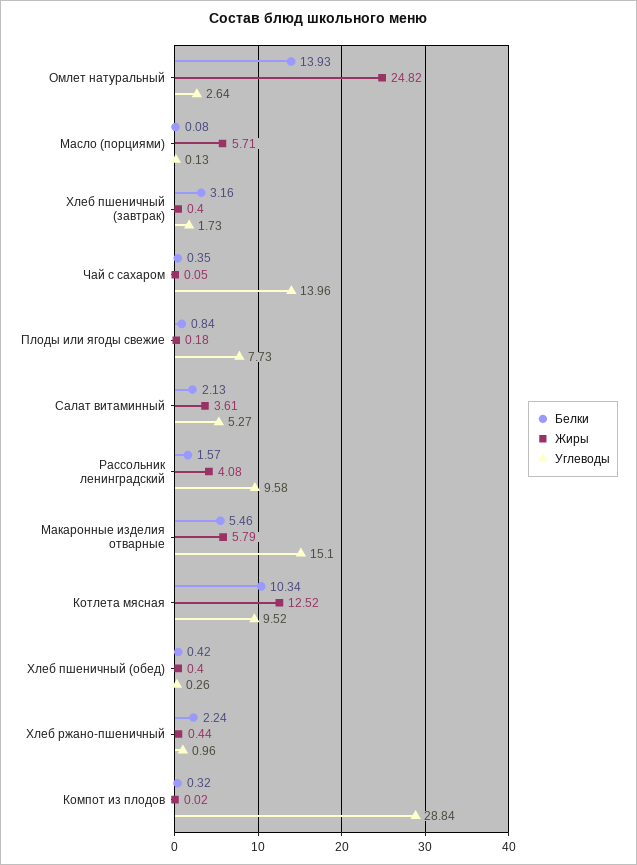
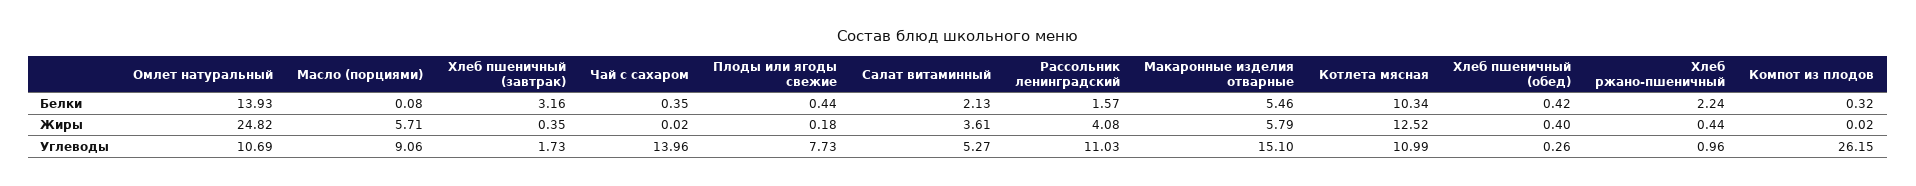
Углеводы, Омлет натуральный: 2.64 -> 10.69
Углеводы, Масло (порциями): 0.13 -> 9.06
Жиры, Хлеб пшеничный (завтрак): 0.4 -> 0.35
Жиры, Чай с сахаром: 0.05 -> 0.02
Белки, Плоды или ягоды свежие: 0.84 -> 0.44
Углеводы, Рассольник ленинградский: 9.58 -> 11.03
Углеводы, Котлета мясная: 9.52 -> 10.99
Углеводы, Компот из плодов: 28.84 -> 26.15

